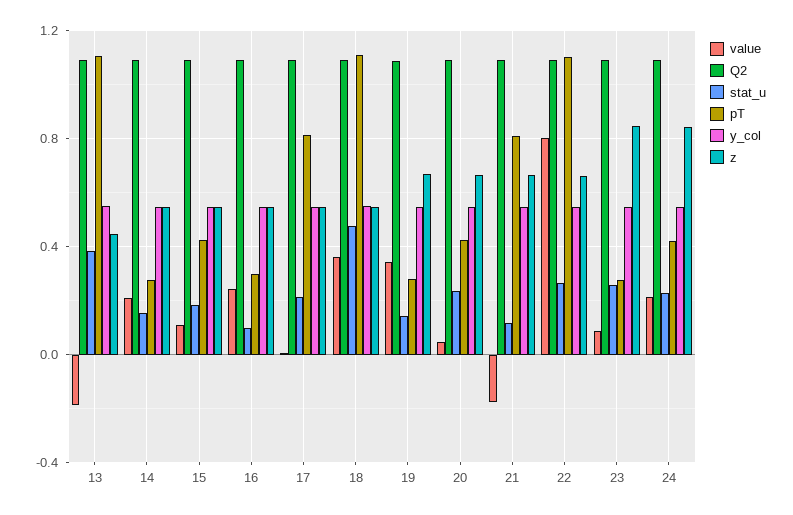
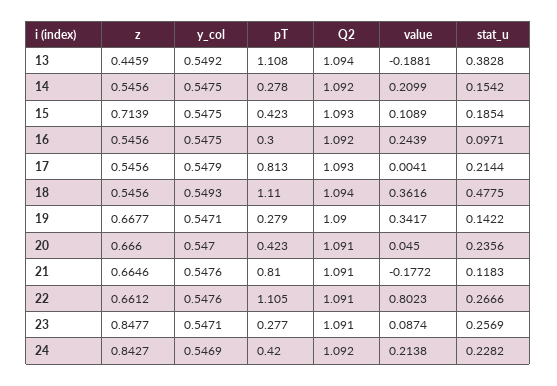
z, 15: 0.55 -> 0.7139

